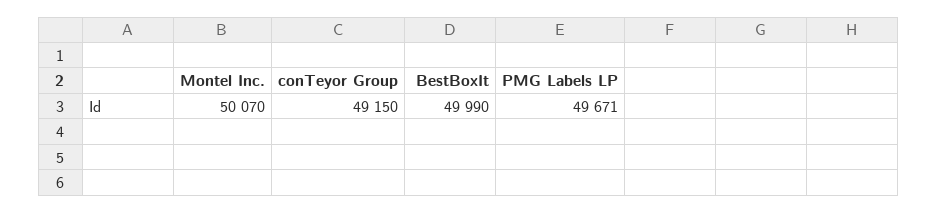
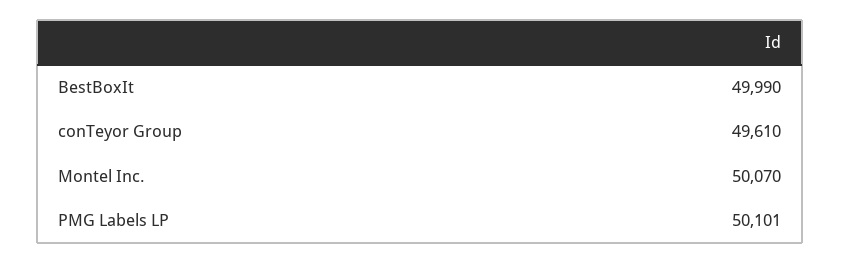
conTeyor Group: 49150 -> 49610
PMG Labels LP: 49671 -> 50101

